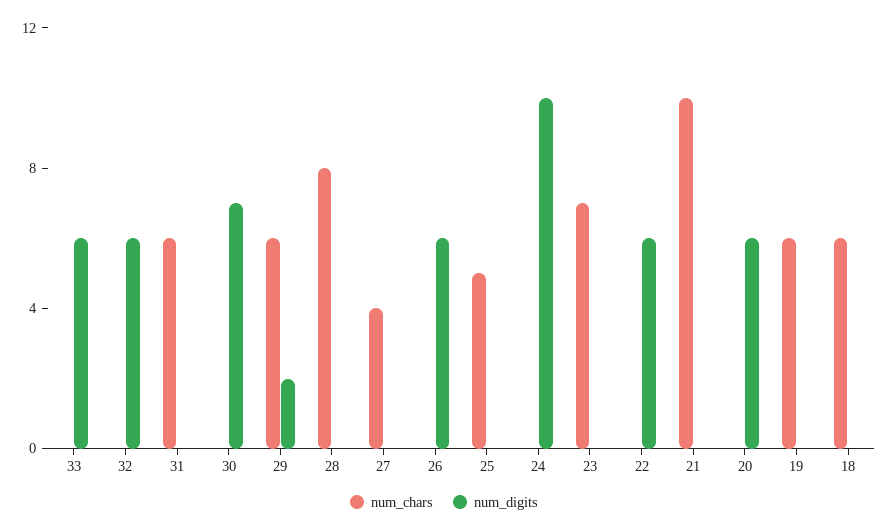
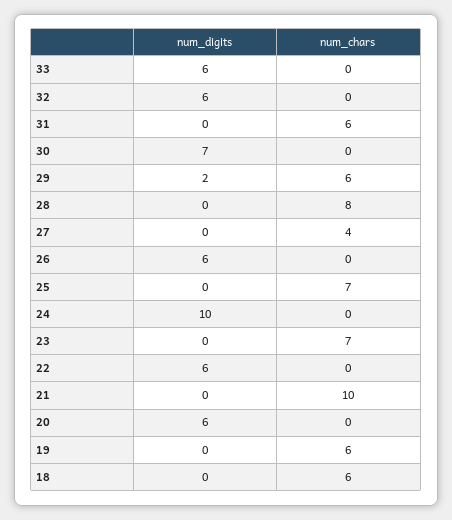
num_chars, 25: 5 -> 7

